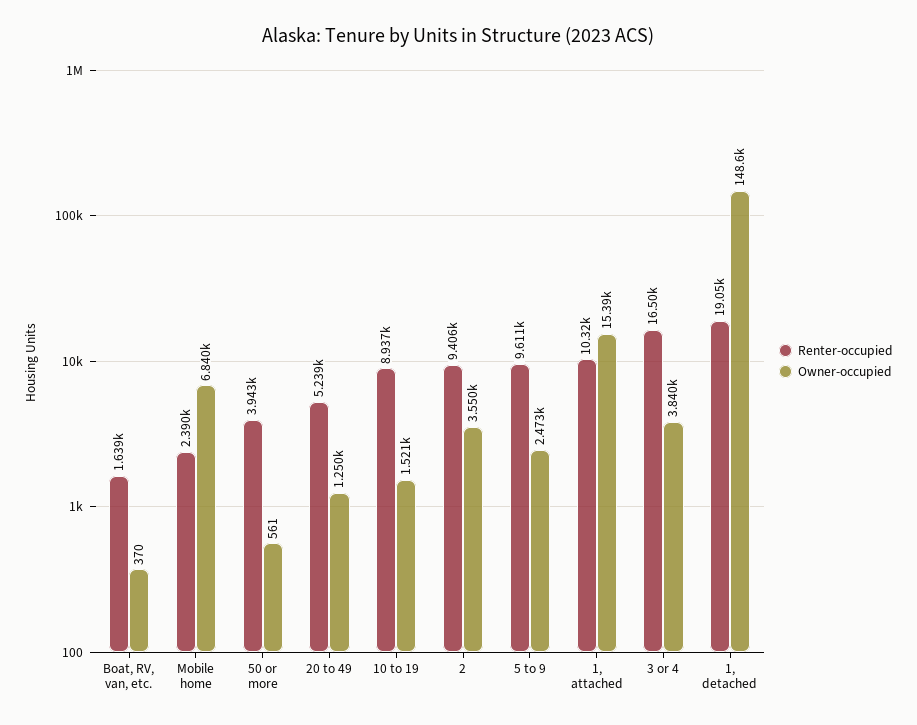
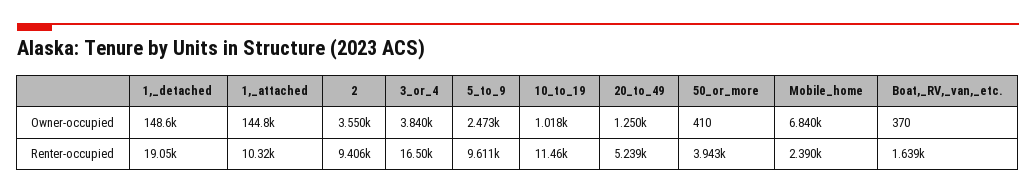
Owner-occupied, 50 or more: 561 -> 410
Renter-occupied, 10 to 19: 8937 -> 11460
Owner-occupied, 10 to 19: 1521 -> 1018
Owner-occupied, 1, attached: 15390 -> 144800

